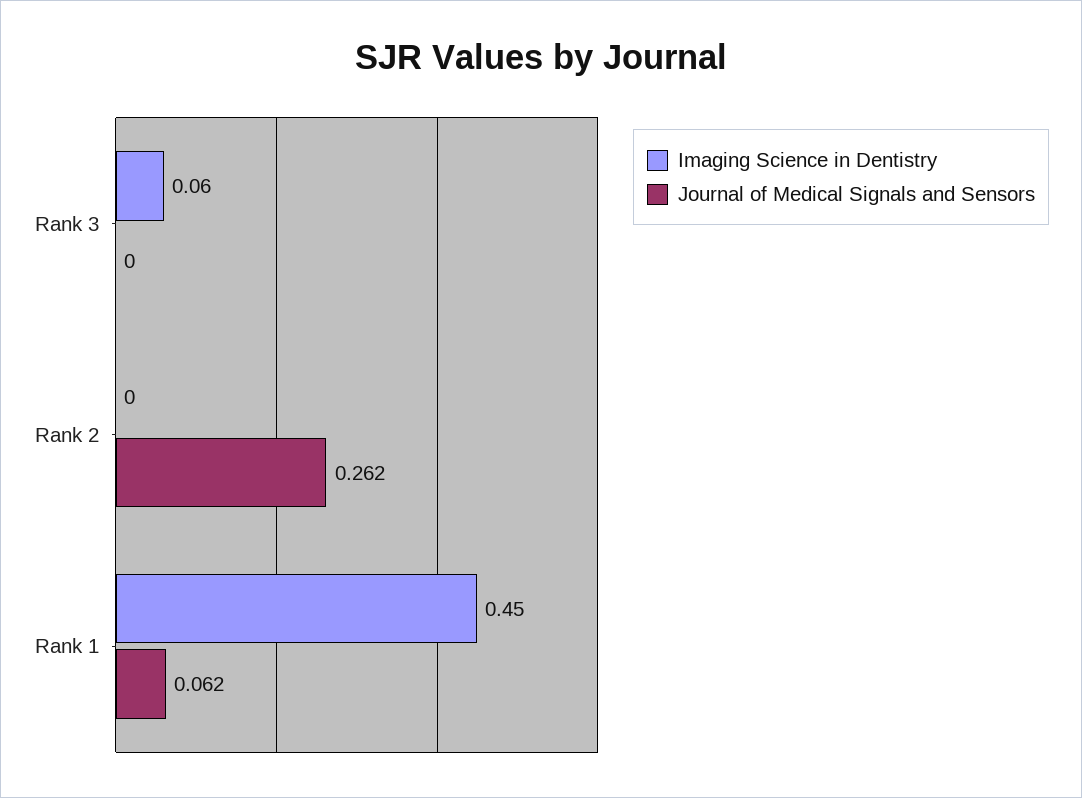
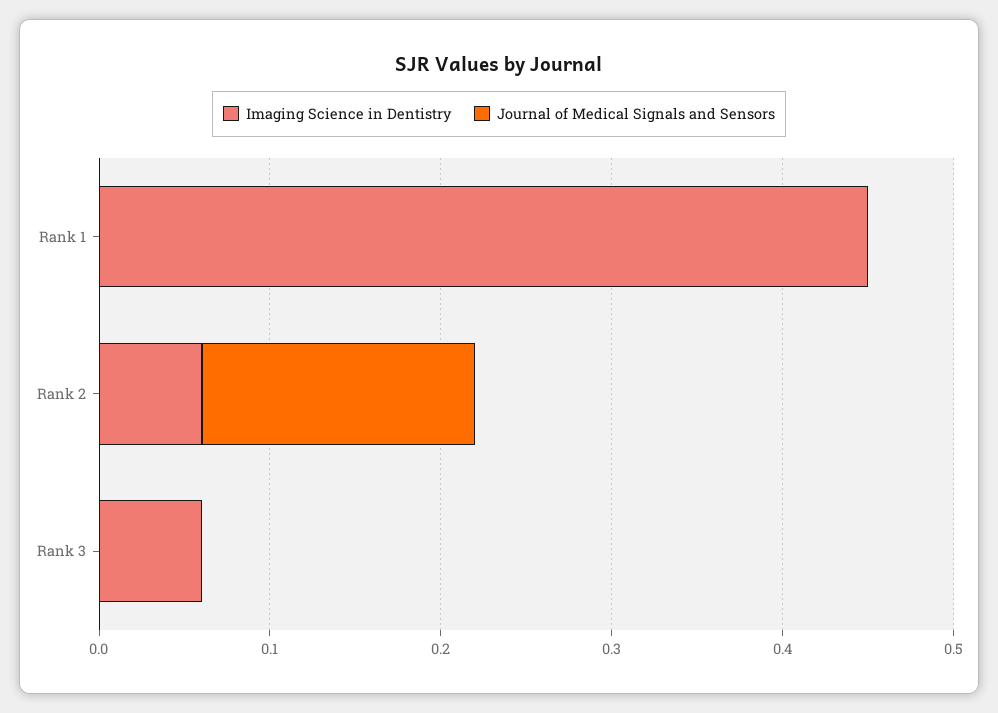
Imaging Science in Dentistry, Rank 2: 0 -> 0.06
Journal of Medical Signals and Sensors, Rank 2: 0.262 -> 0.16
Journal of Medical Signals and Sensors, Rank 1: 0.062 -> 0

